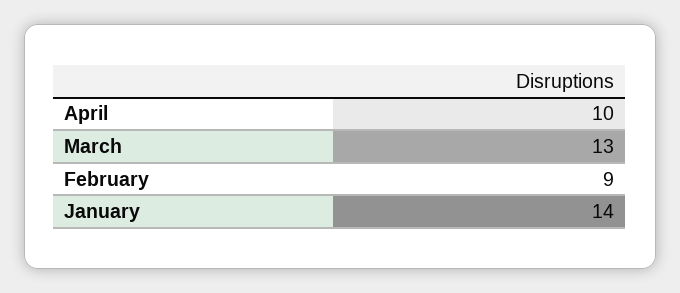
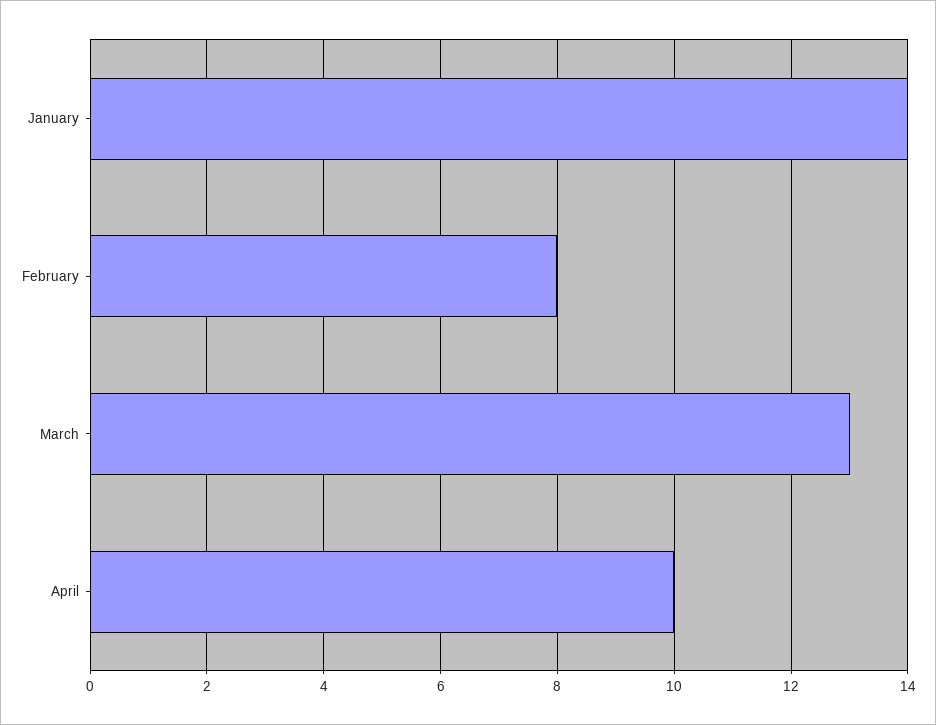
February: 9 -> 8

